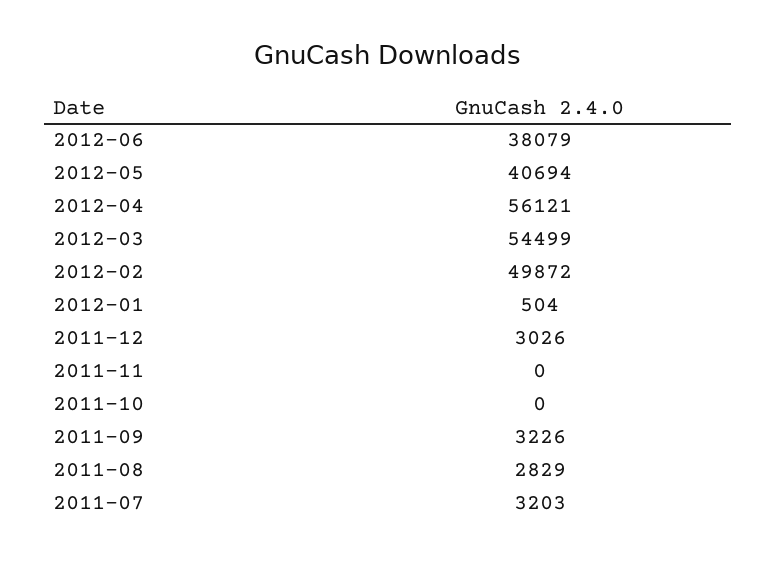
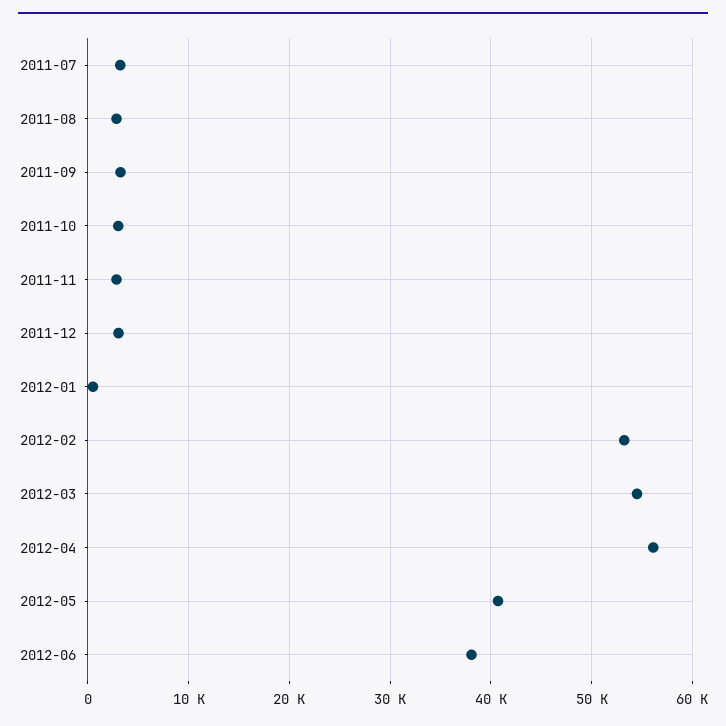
2012-02: 49872 -> 53000
2011-11: 0 -> 3000
2011-10: 0 -> 3000

